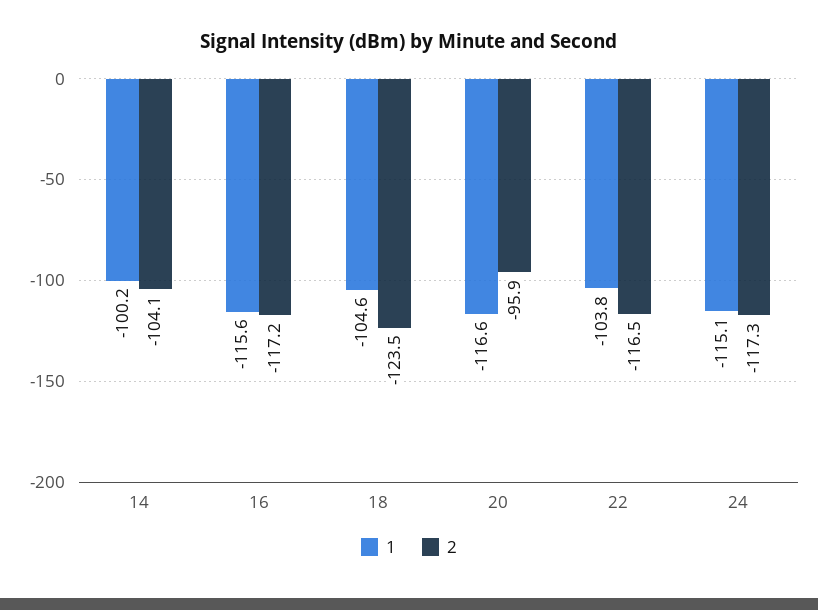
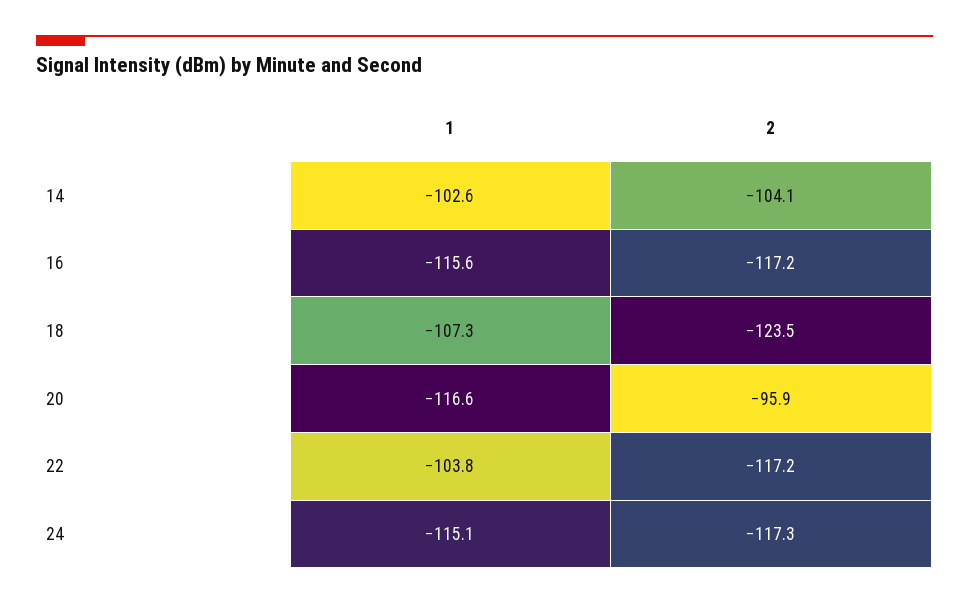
1, 14: -100.2 -> -102.6
1, 18: -104.6 -> -107.3
2, 22: -116.5 -> -117.2

